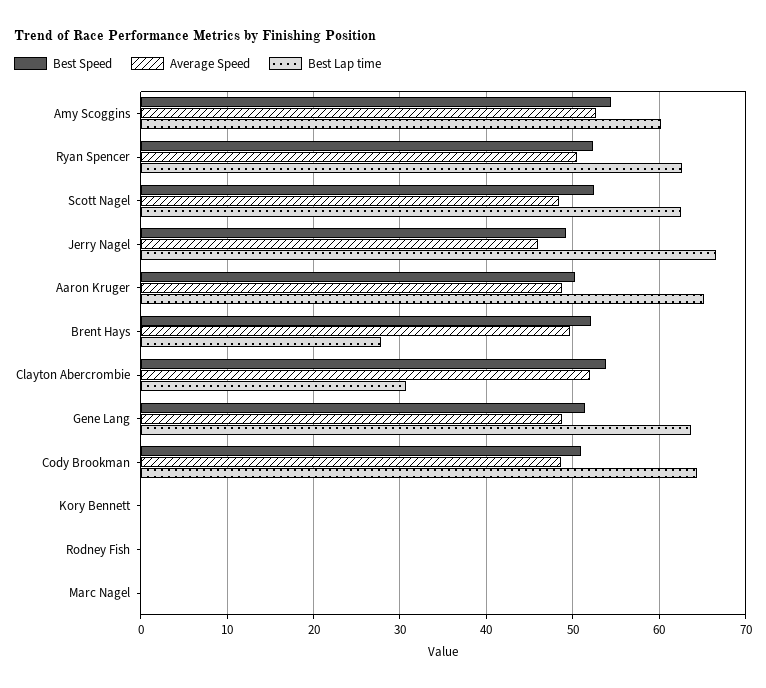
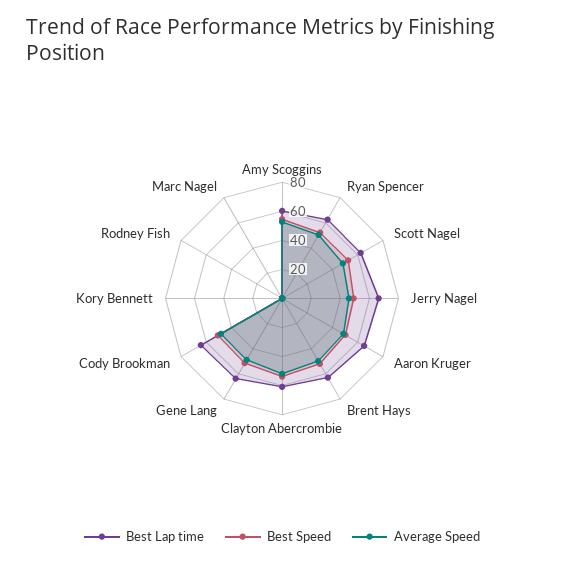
Best Lap time, Brent Hays: 28 -> 60
Best Lap time, Clayton Abercrombie: 31 -> 60

